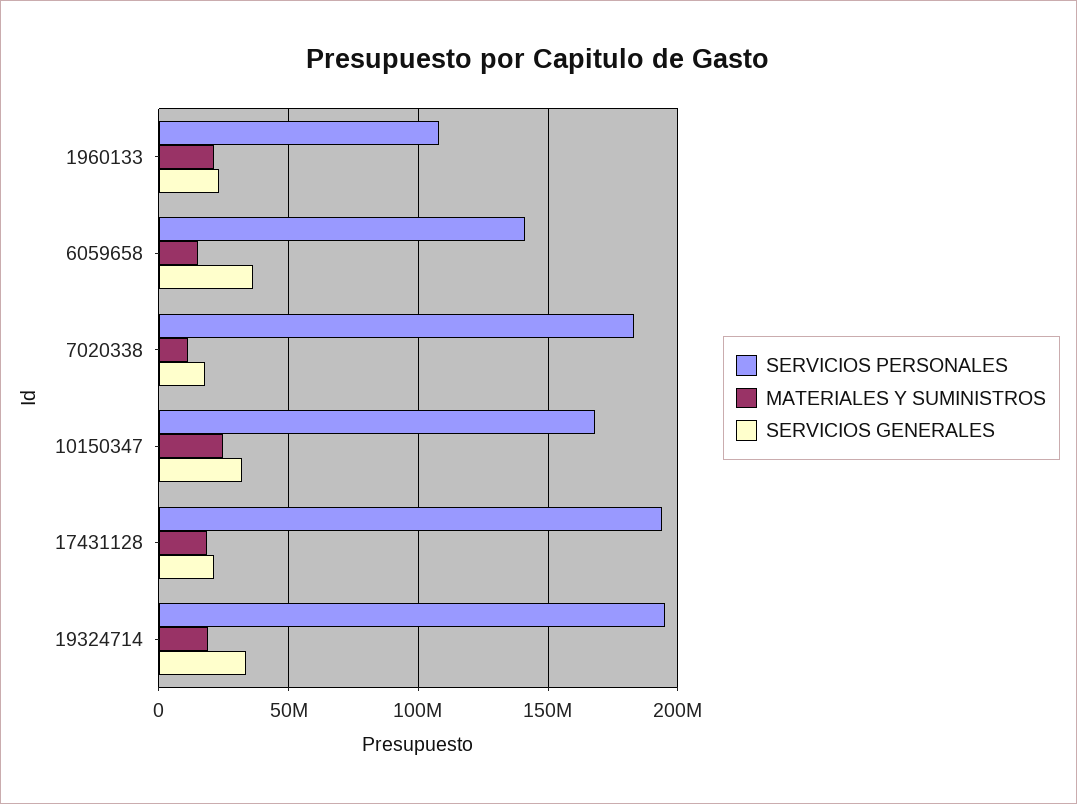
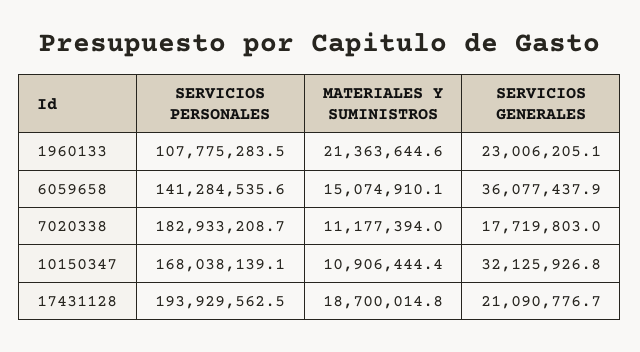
MATERIALES Y SUMINISTROS, 10150347: 25000000 -> 10906444.4
SERVICIOS PERSONALES, 19324714: 195000000 -> none
MATERIALES Y SUMINISTROS, 19324714: 20000000 -> none
SERVICIOS GENERALES, 19324714: 35000000 -> none

